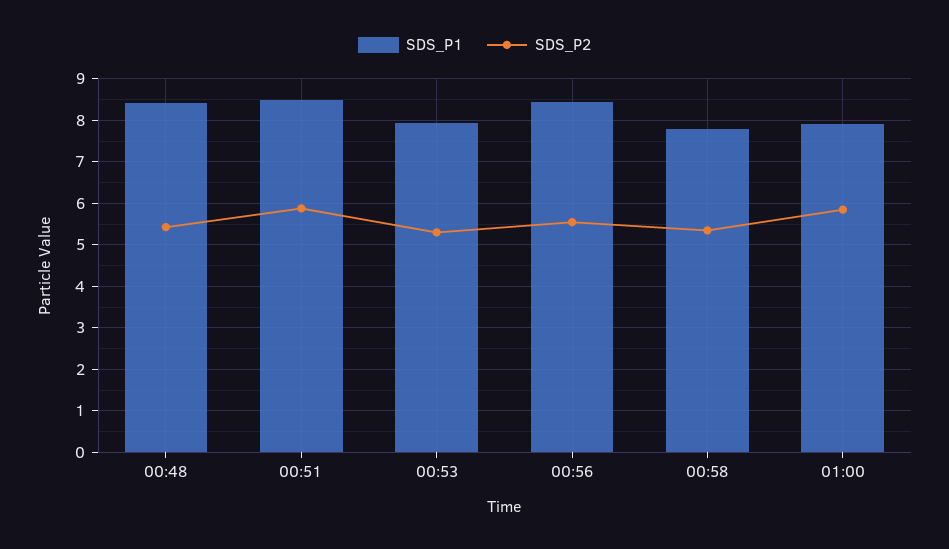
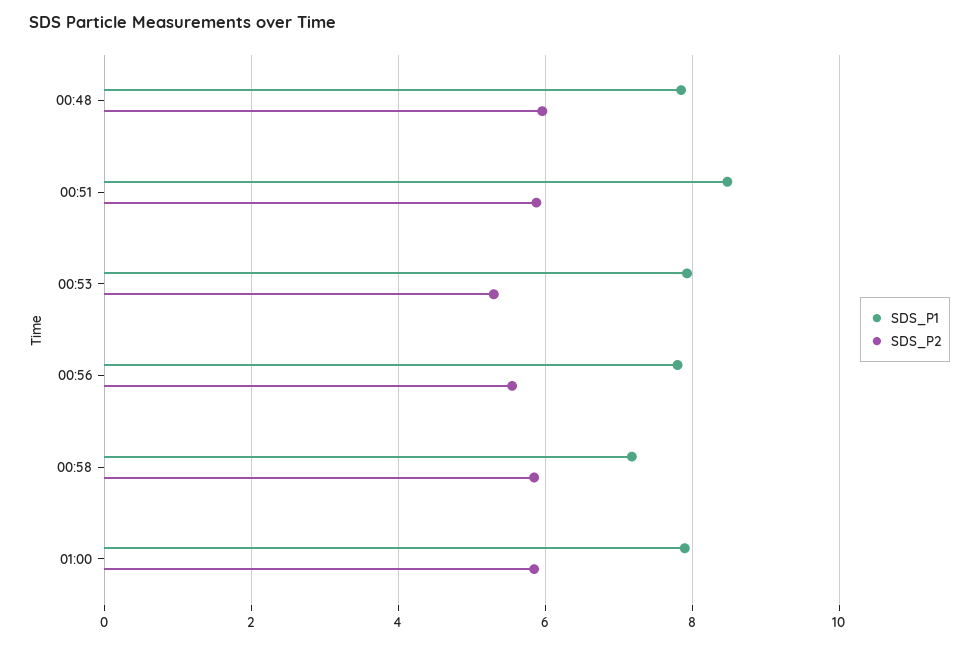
SDS_P1, 00:48: 8.4 -> 7.8
SDS_P2, 00:48: 5.4 -> 6
SDS_P1, 00:56: 8.4 -> 7.8
SDS_P1, 00:58: 7.8 -> 7.2
SDS_P2, 00:58: 5.4 -> 5.8

